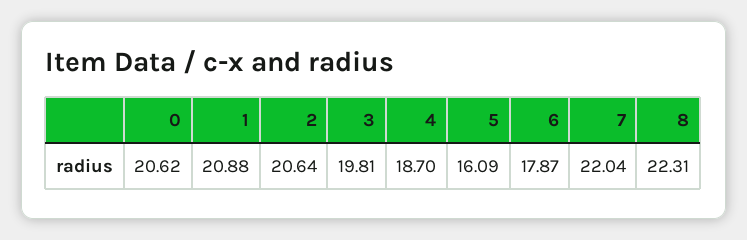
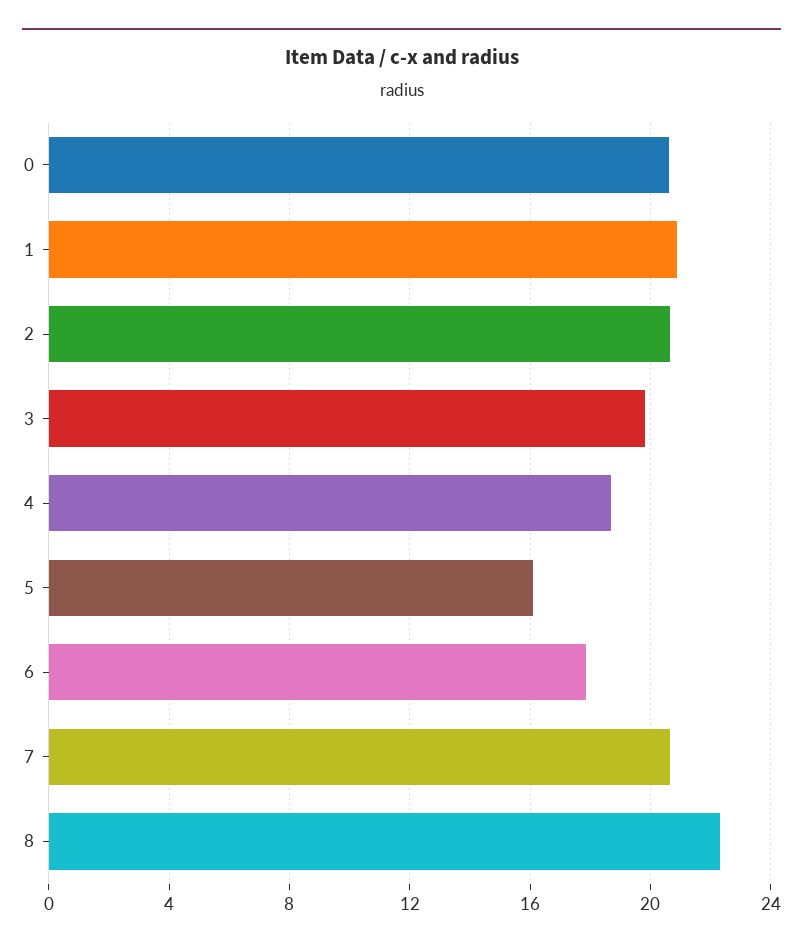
7: 22.04 -> 20.5

